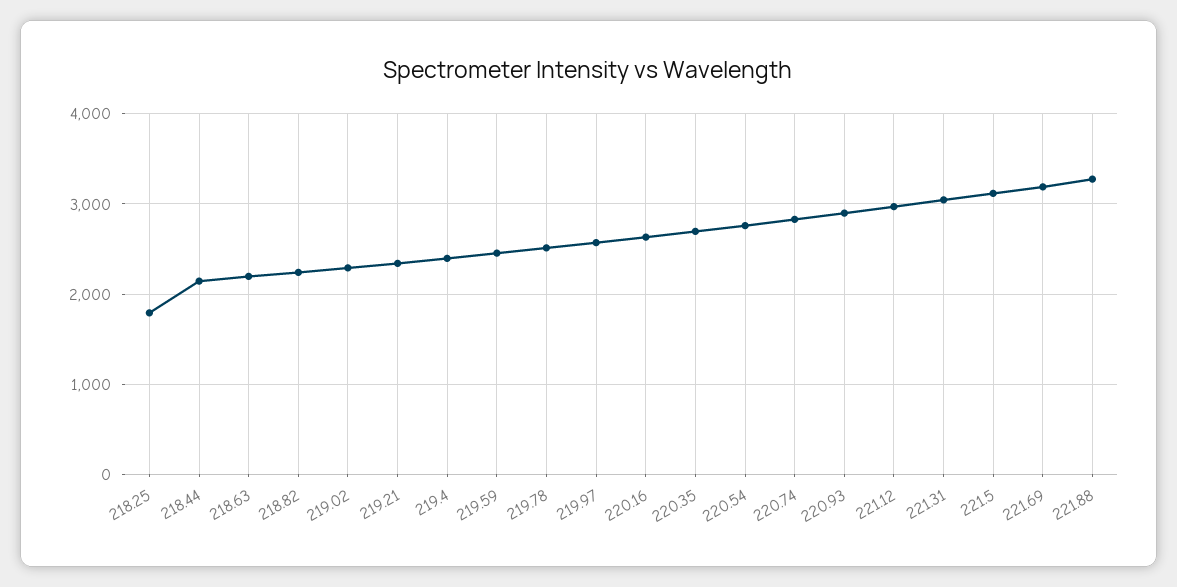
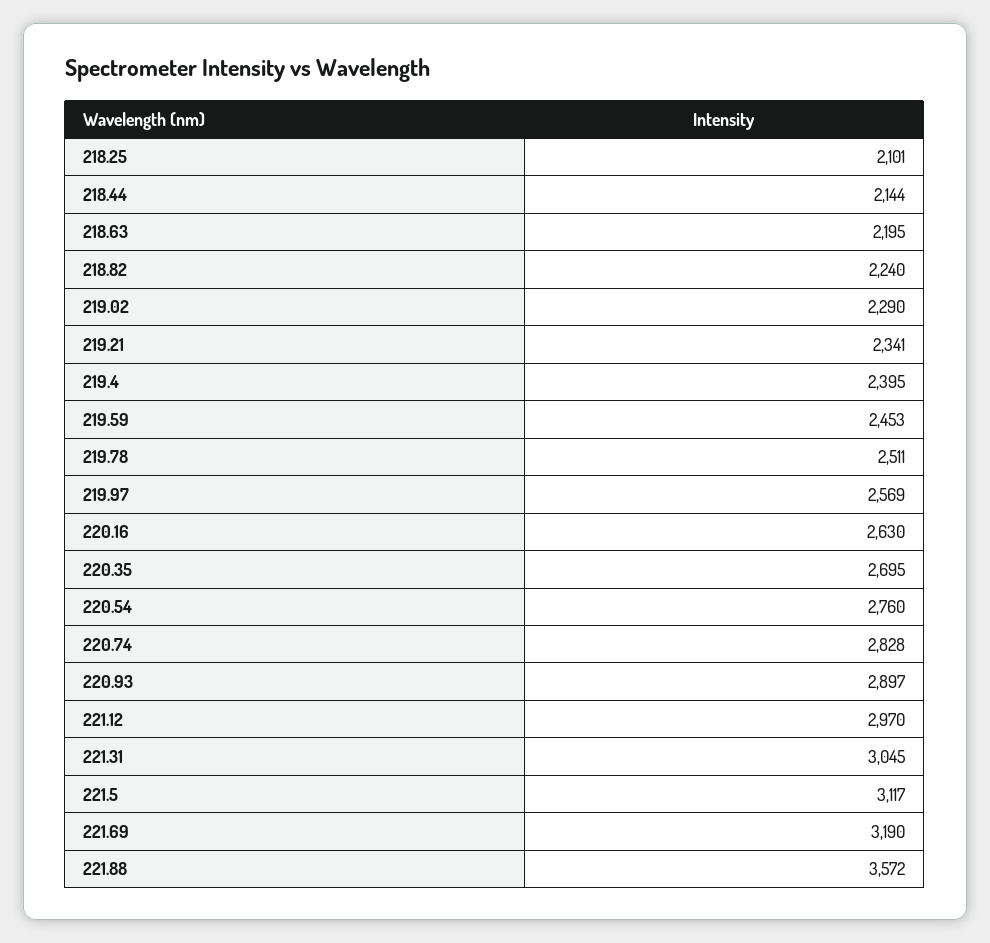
218.25: 1800 -> 2101
221.88: 3300 -> 3572

